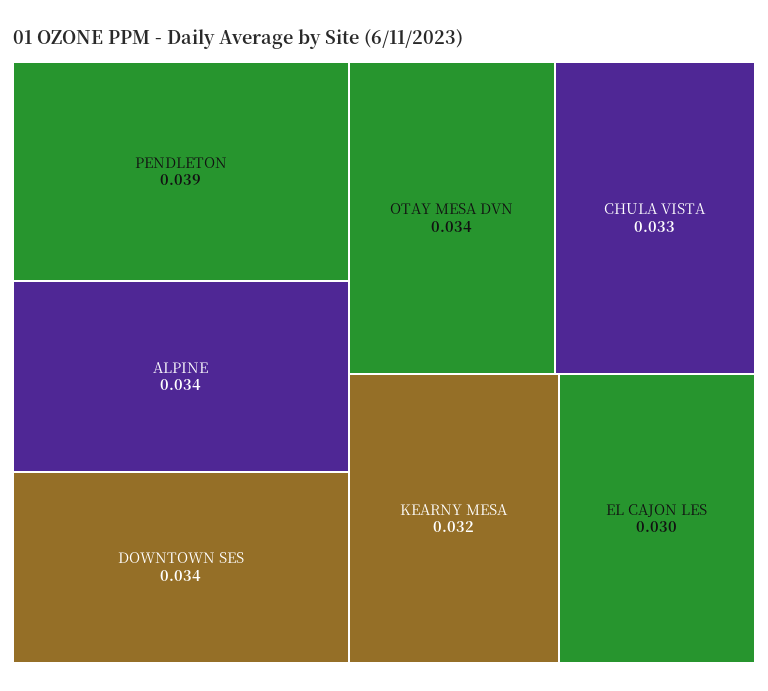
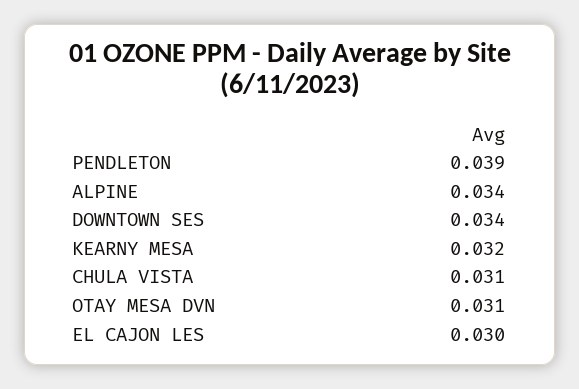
OTAY MESA DVN: 0.034 -> 0.031
CHULA VISTA: 0.033 -> 0.031

